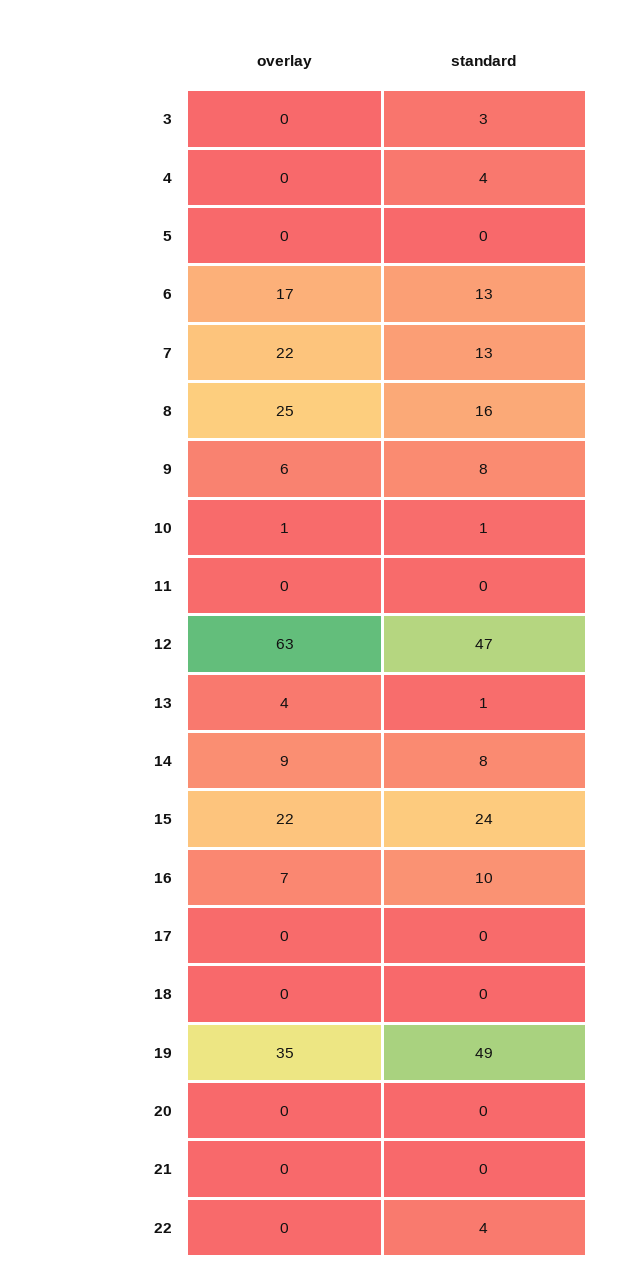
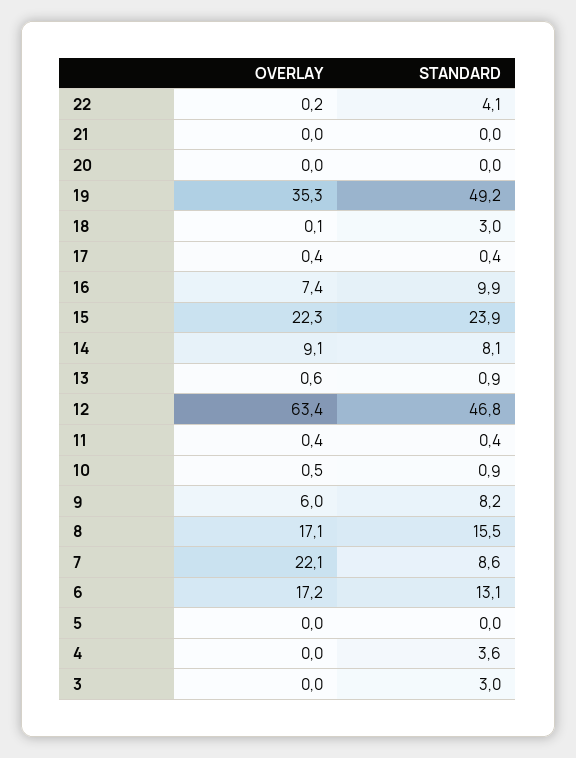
standard, 7: 13 -> 8.6
overlay, 8: 25 -> 17.1
overlay, 13: 4 -> 0.6
standard, 18: 0 -> 3

